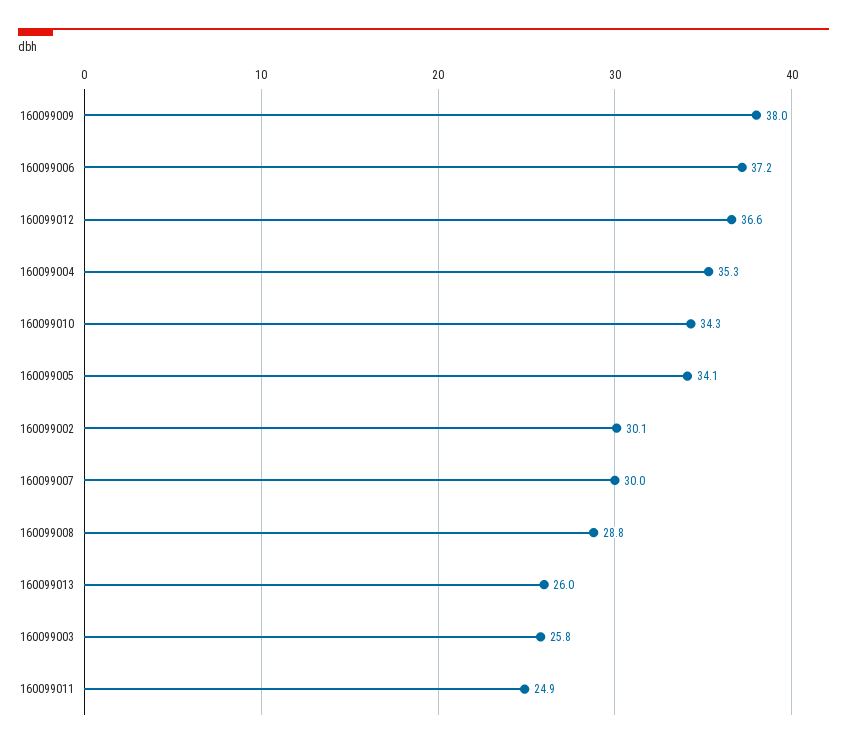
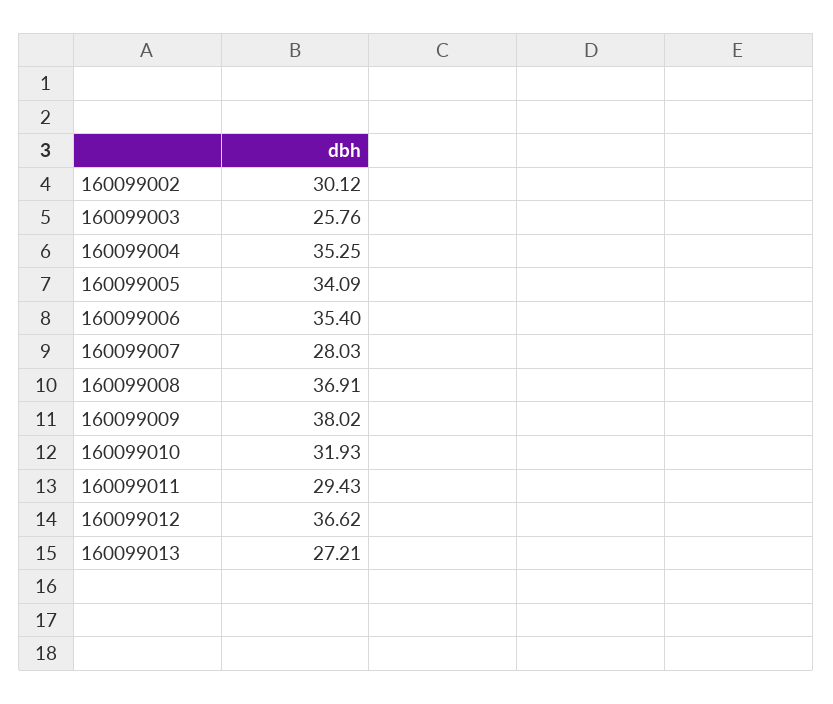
160099006: 37.2 -> 35.4
160099010: 34.3 -> 31.93
160099007: 30 -> 28.03
160099008: 28.8 -> 36.91
160099013: 26 -> 27.21
160099011: 24.9 -> 29.43

